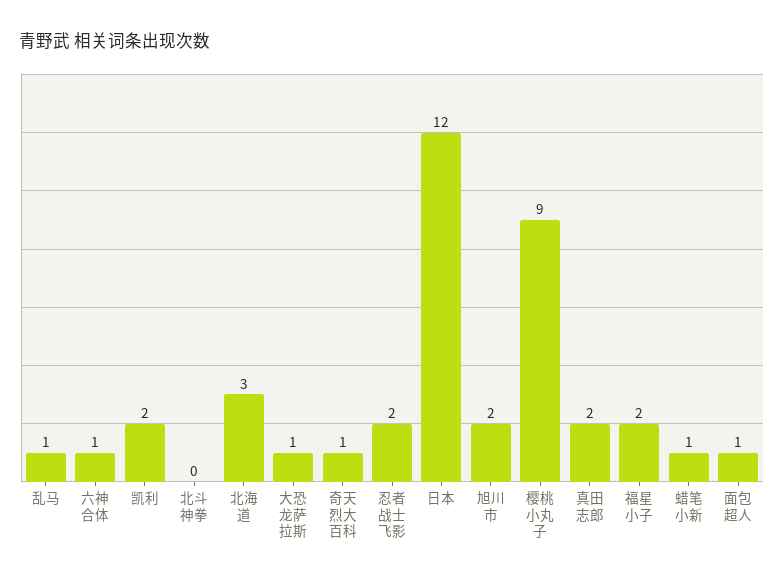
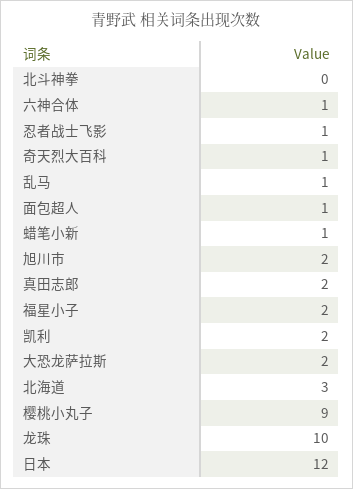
大恐龙萨拉斯: 1 -> 2
忍者战士飞影: 2 -> 1
龙珠: none -> 10

